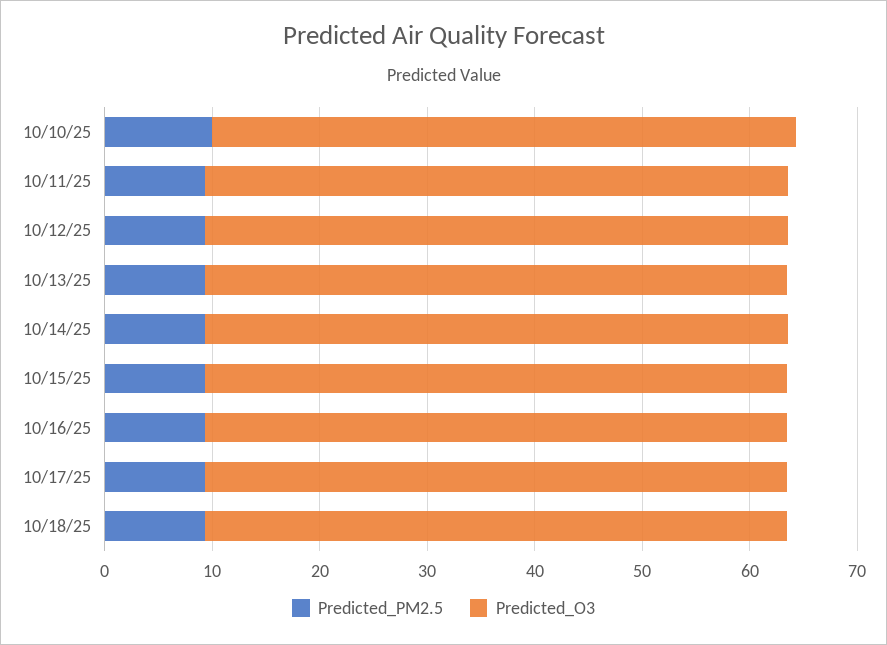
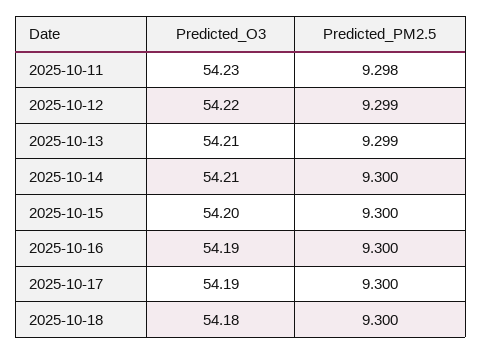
Predicted_PM2.5, 10/10/25: 10 -> none
Predicted_O3, 10/10/25: 54 -> none

